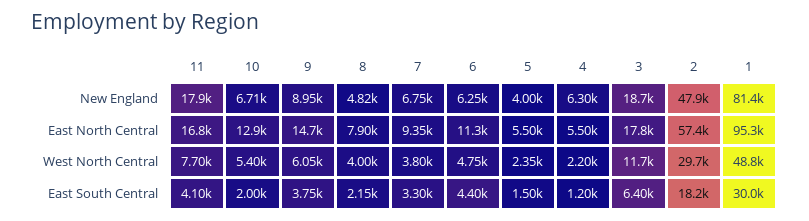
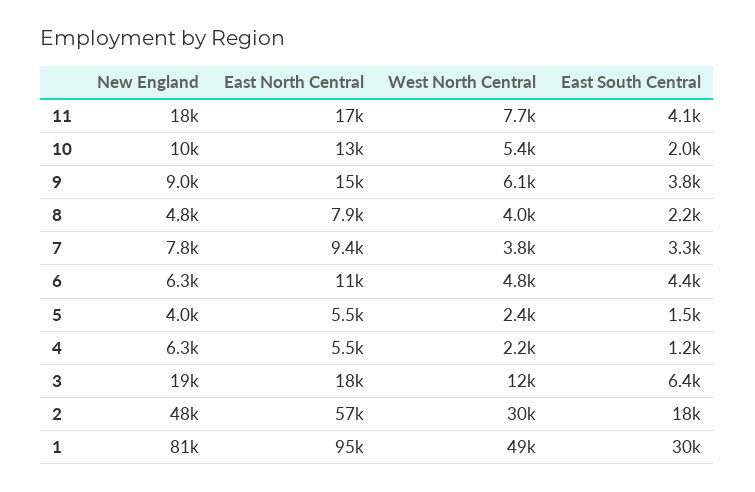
10, New England: 6710 -> 10000
7, New England: 6750 -> 7800

